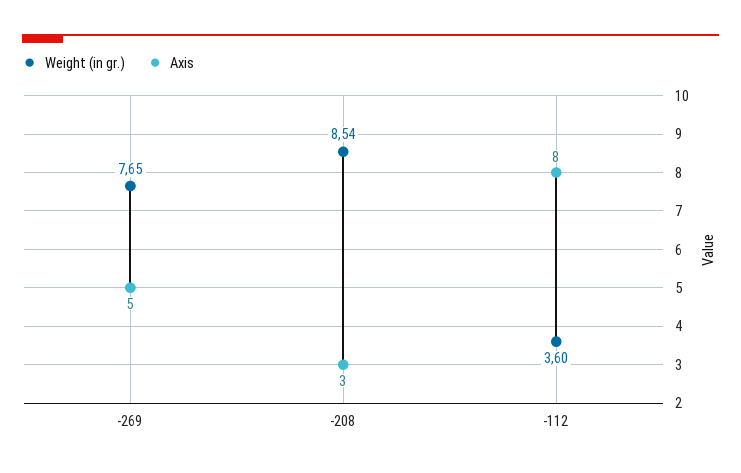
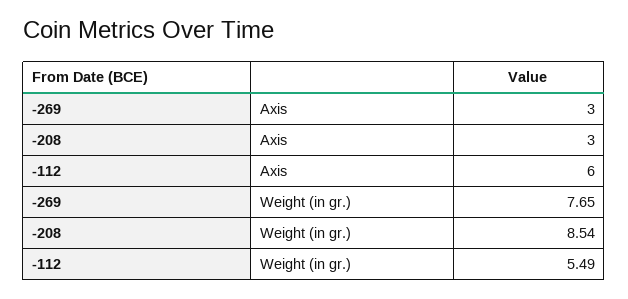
Axis, -269: 5 -> 3
Weight (in gr.), -112: 3.6 -> 5.49
Axis, -112: 8 -> 6

